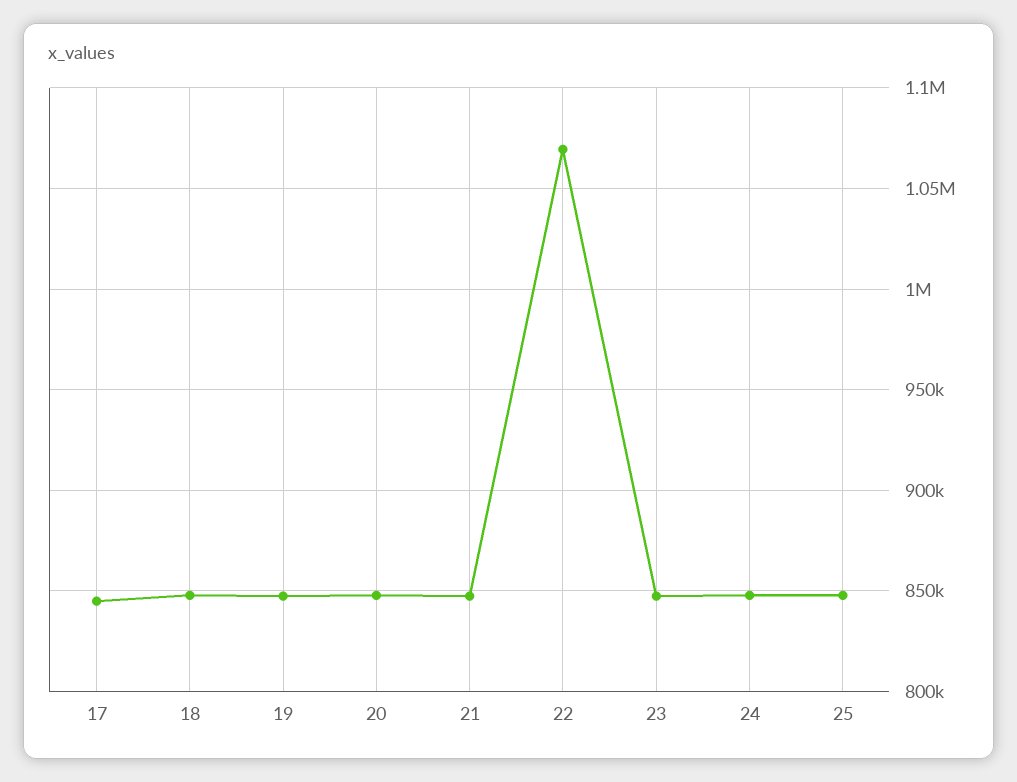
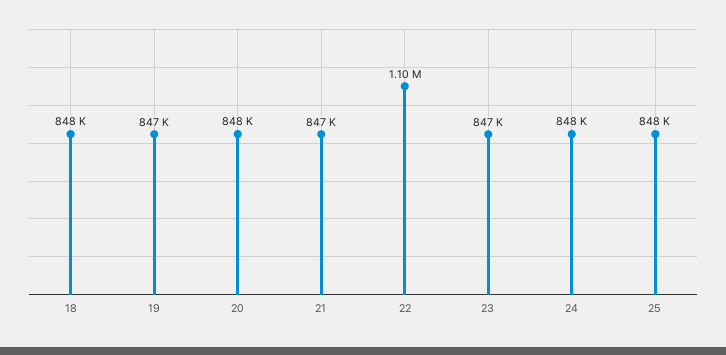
17: 845000 -> none
22: 1070000 -> 1100000

